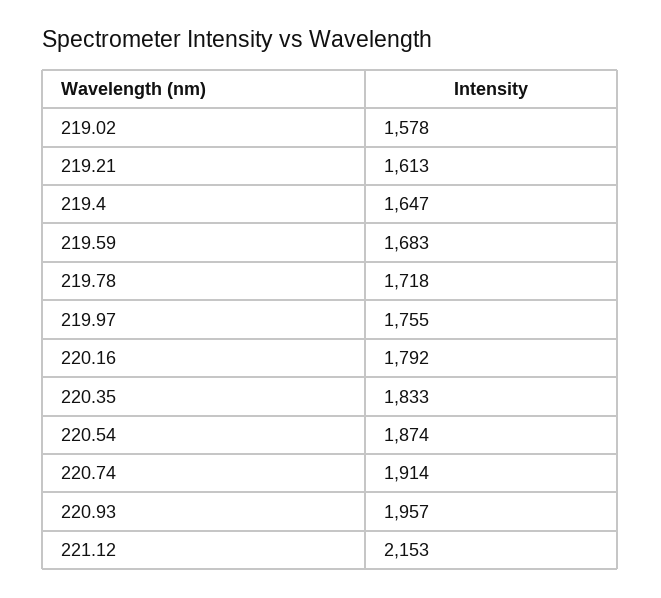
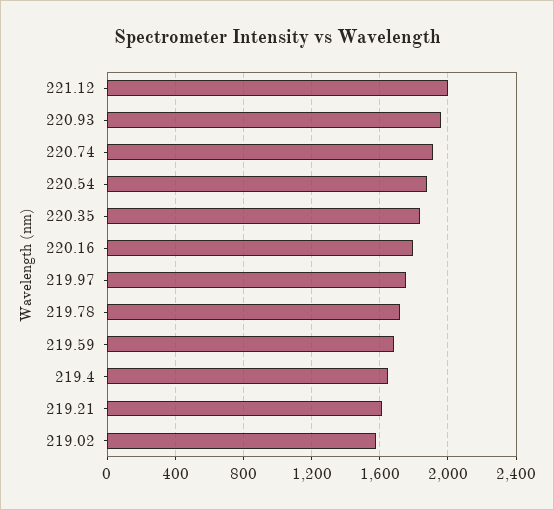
221.12: 2153 -> 2000

